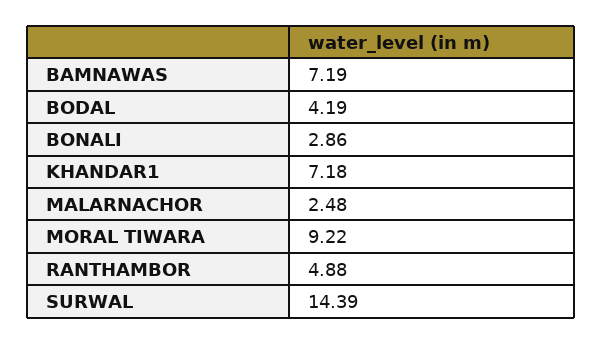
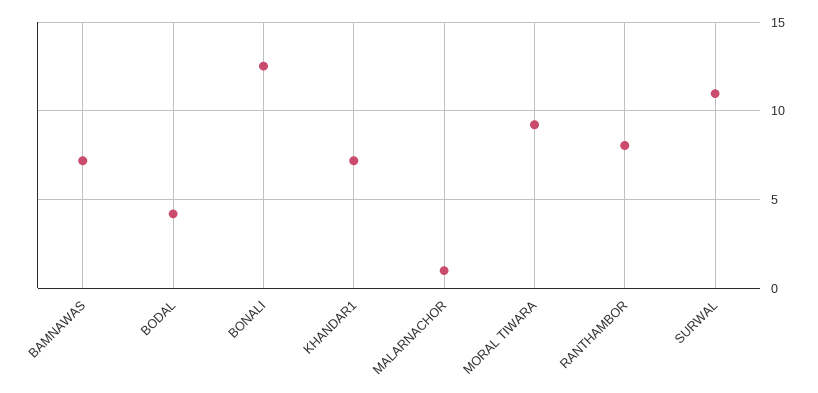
BONALI: 2.86 -> 12.5
MALARNACHOR: 2.48 -> 1
RANTHAMBOR: 4.88 -> 8
SURWAL: 14.39 -> 11

